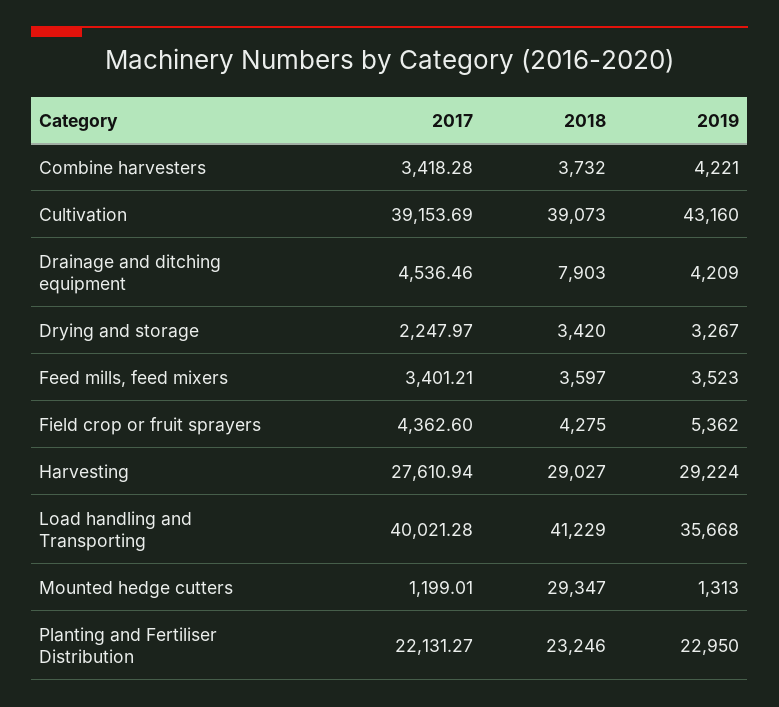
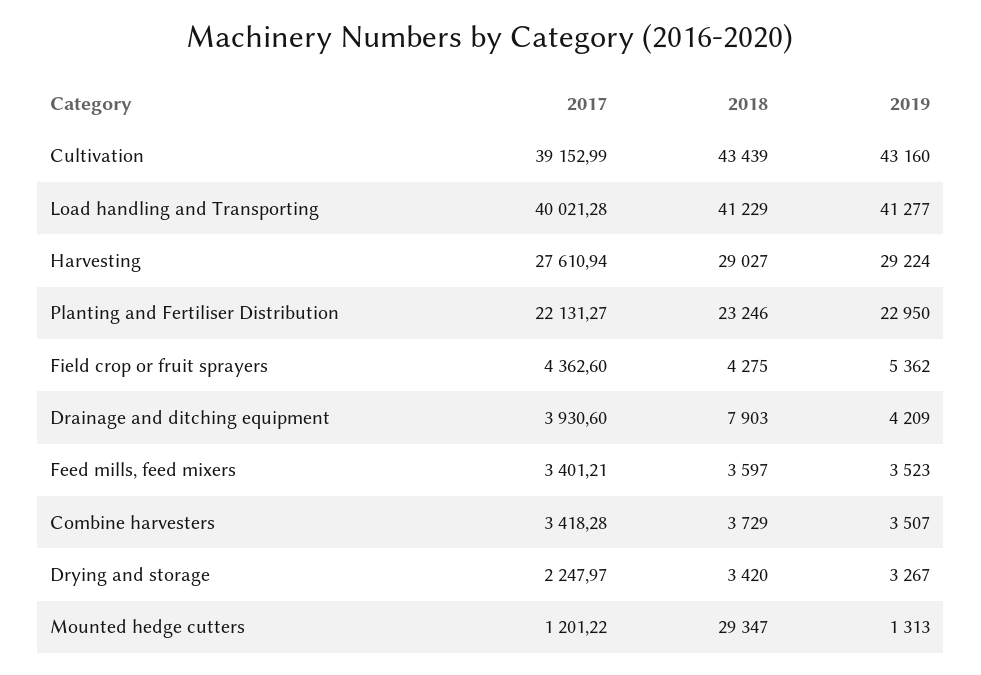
2018, Combine harvesters: 3732 -> 3729
2019, Combine harvesters: 4221 -> 3507
2017, Cultivation: 39153.69 -> 39152.99
2018, Cultivation: 39073 -> 43439
2017, Drainage and ditching equipment: 4536.46 -> 3930.6
2019, Load handling and Transporting: 35668 -> 41277
2017, Mounted hedge cutters: 1199.01 -> 1201.22

